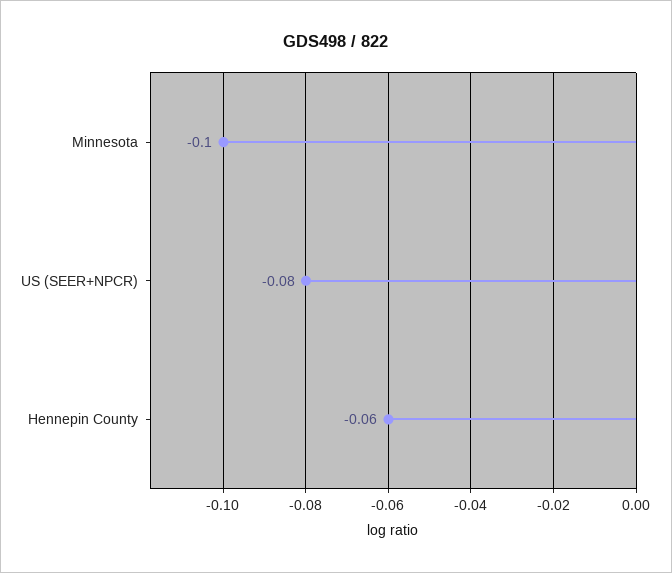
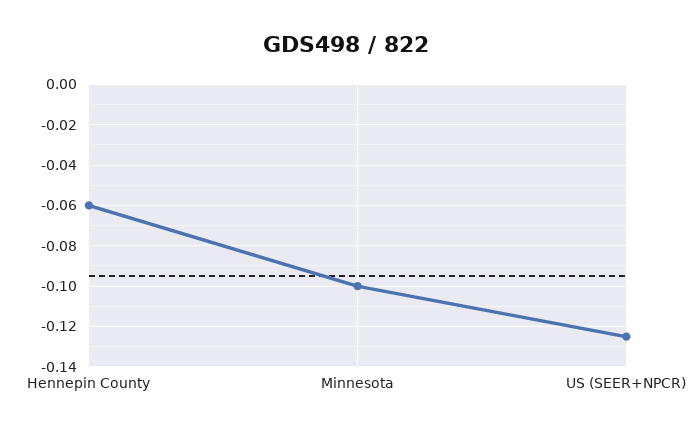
US (SEER+NPCR): -0.08 -> -0.125

